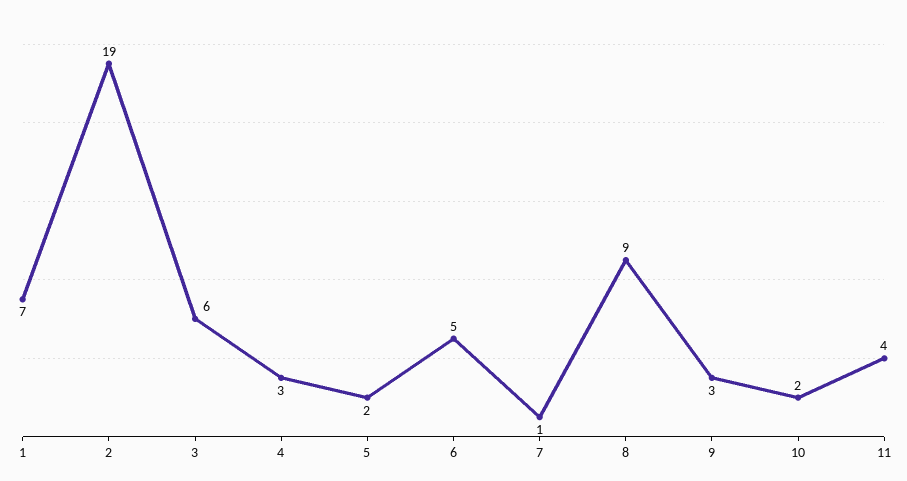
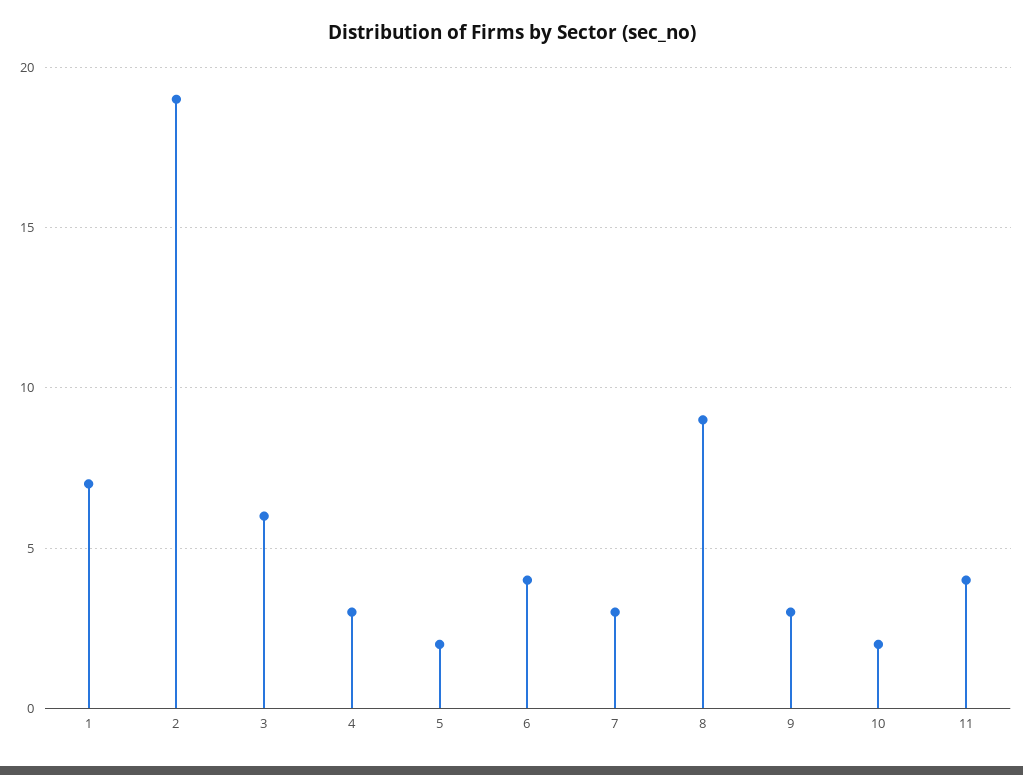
6: 5 -> 4
7: 1 -> 3

